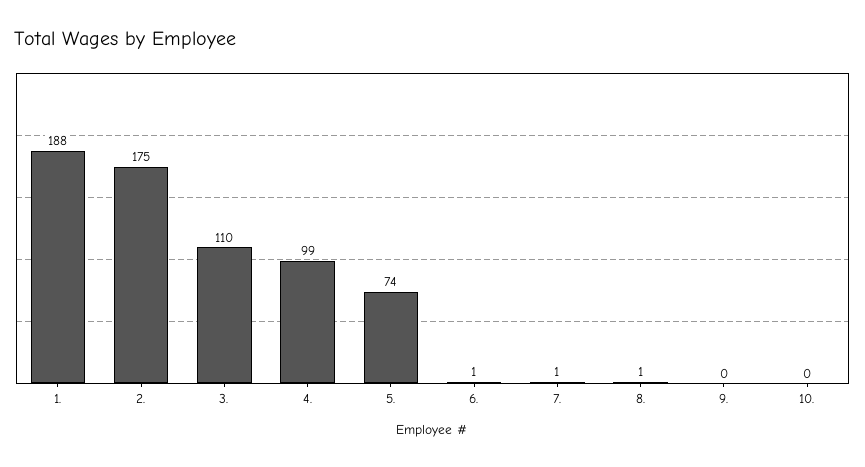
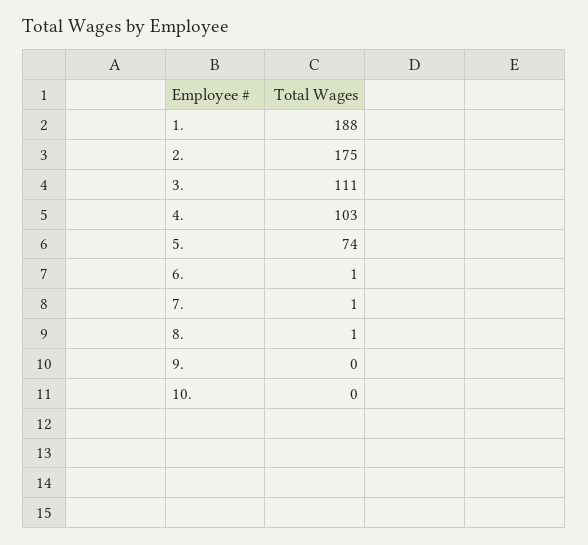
3.: 110 -> 111
4.: 99 -> 103

